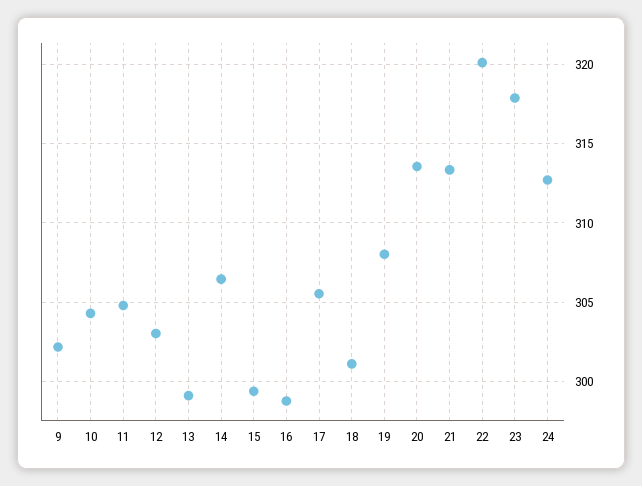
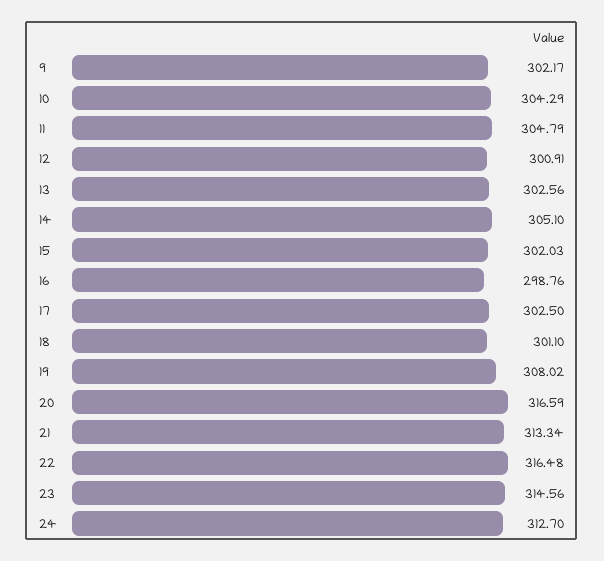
12: 303 -> 300.91
13: 299 -> 302.56
14: 306.5 -> 305.1
15: 299.5 -> 302.03
17: 305.5 -> 302.5
20: 313.5 -> 316.59
22: 320 -> 316.48
23: 318 -> 314.56

